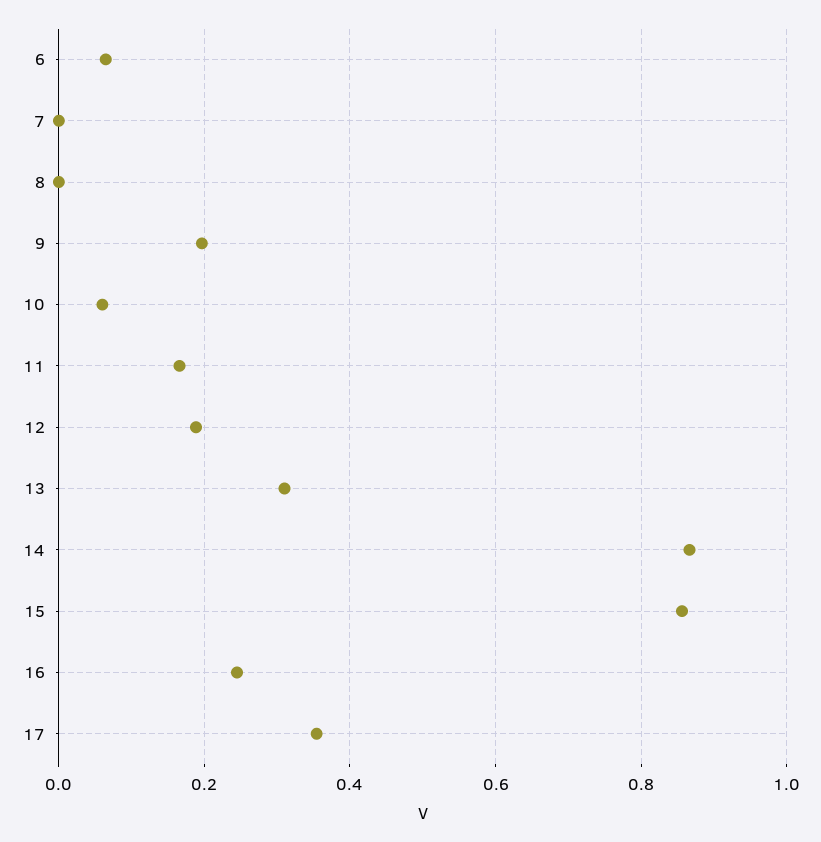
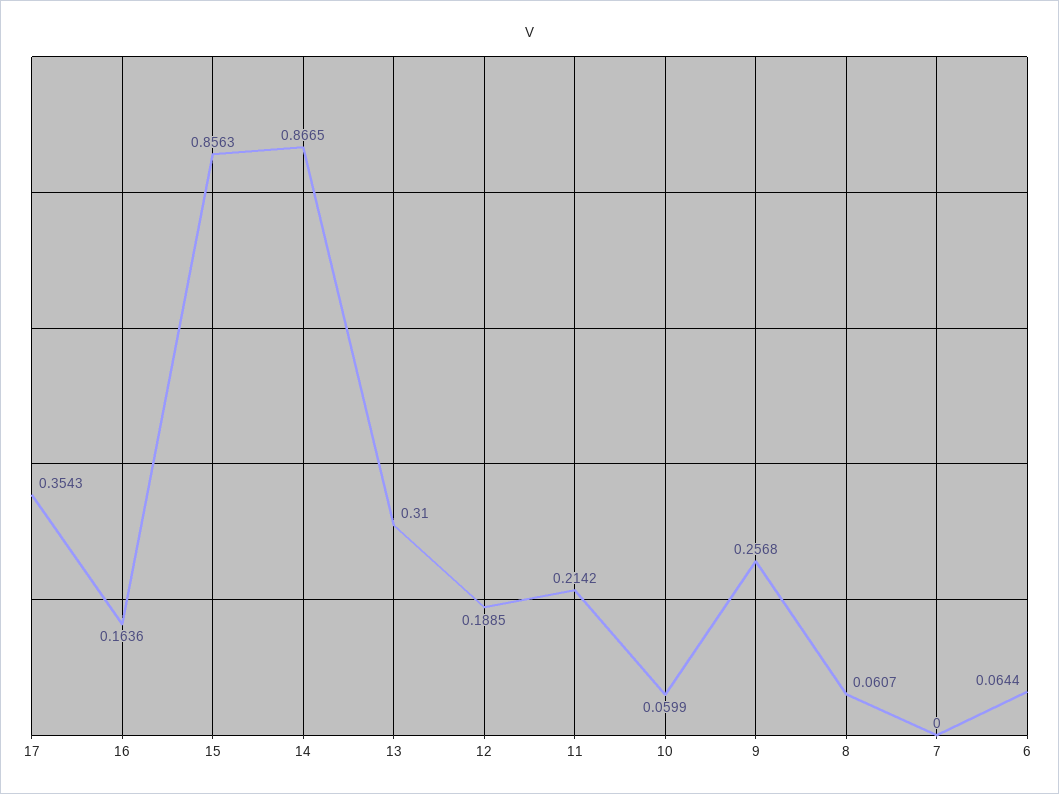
8: 0 -> 0.0607
9: 0.2 -> 0.2568
11: 0.16 -> 0.2142
16: 0.24 -> 0.1636

